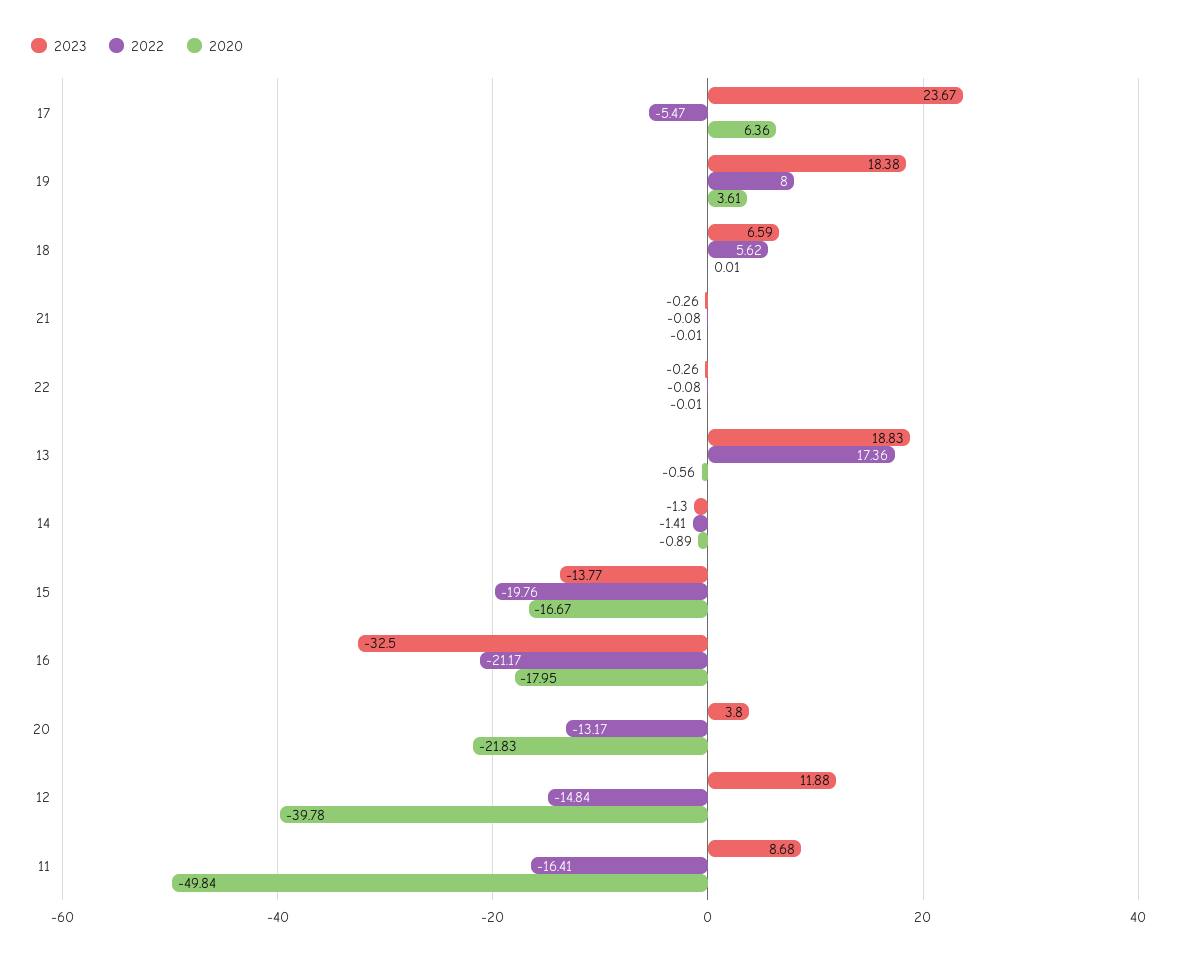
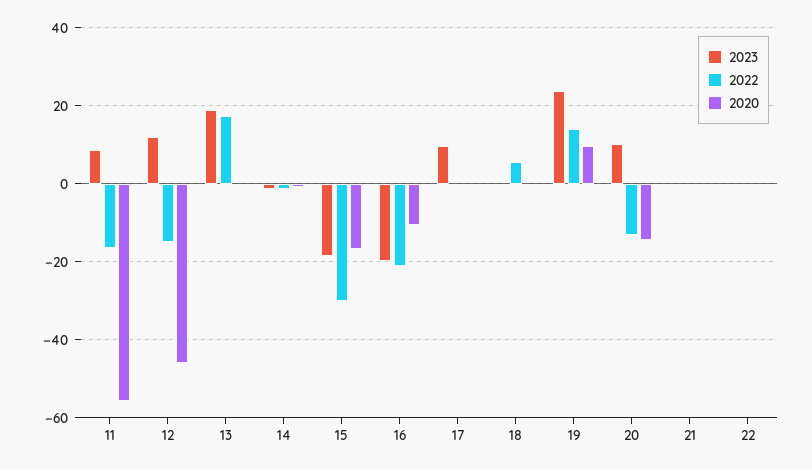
2023, 17: 23.67 -> 10
2022, 17: -5.47 -> 0
2020, 17: 6.36 -> 0
2023, 19: 18.38 -> 24
2022, 19: 8 -> 14
2020, 19: 3.61 -> 10
2023, 18: 6.59 -> 0
2023, 15: -13.77 -> -18
2022, 15: -19.76 -> -30
2023, 16: -32.5 -> -20
2020, 16: -17.95 -> -10
2023, 20: 3.8 -> 10
2020, 20: -21.83 -> -14
2020, 12: -39.78 -> -46
2020, 11: -49.84 -> -56

